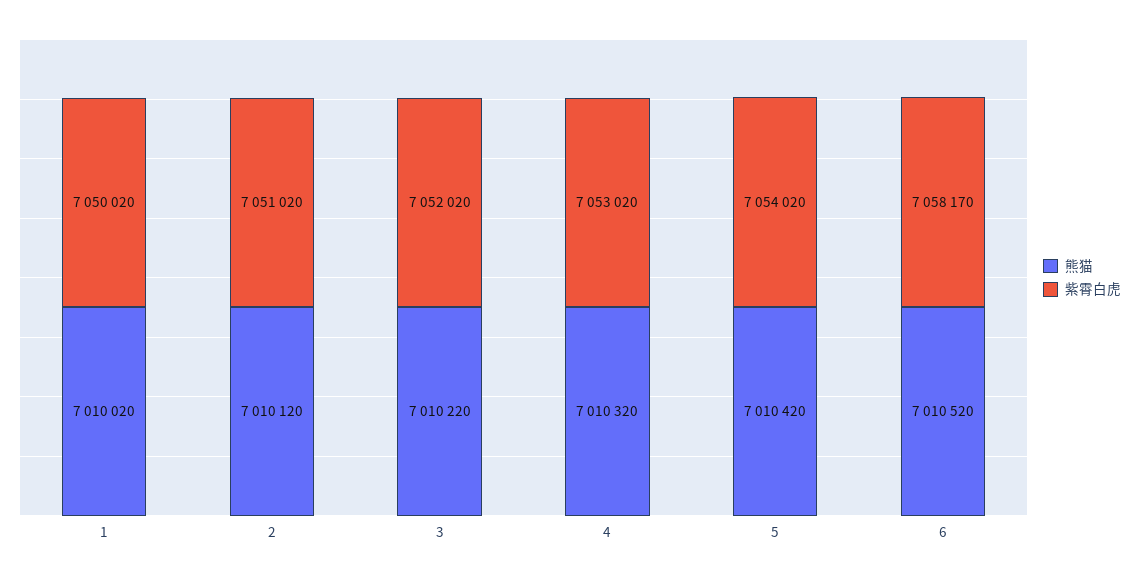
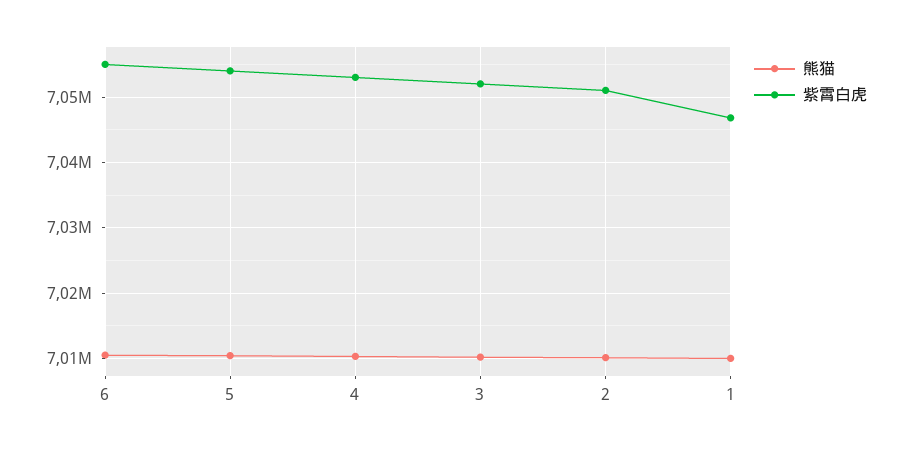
紫霄白虎, 1: 7050020 -> 7047000
紫霄白虎, 6: 7058170 -> 7055000

